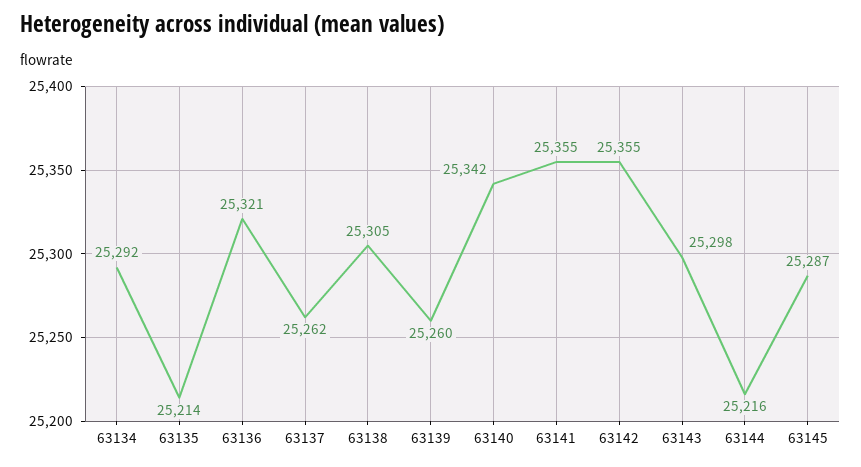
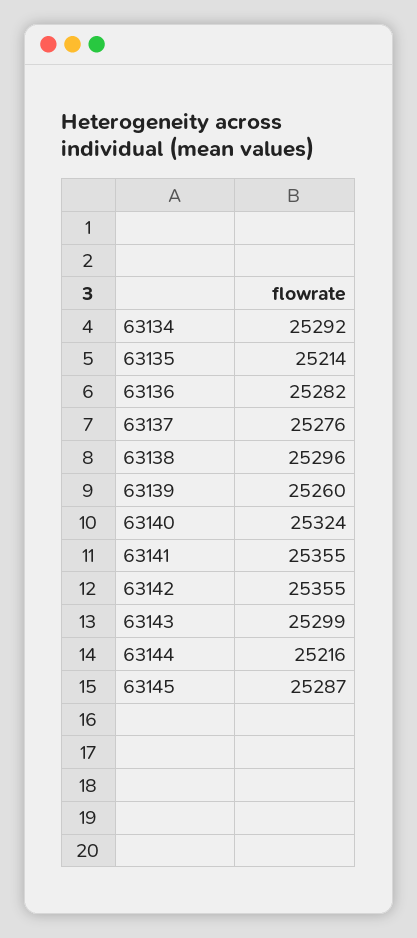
63136: 25321 -> 25282
63137: 25262 -> 25276
63138: 25305 -> 25296
63140: 25342 -> 25324
63143: 25298 -> 25299

